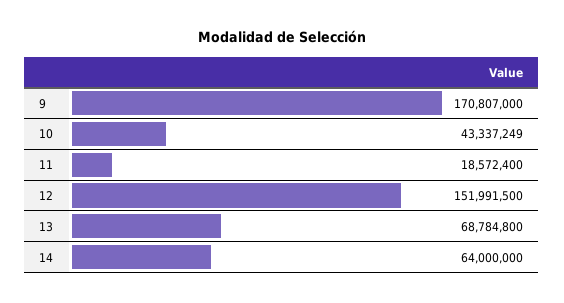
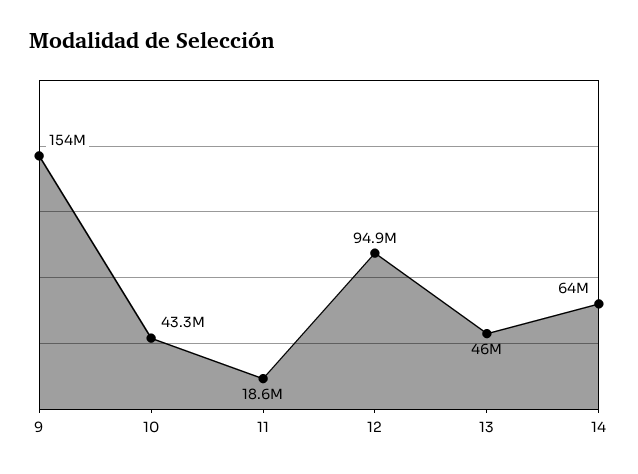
9: 170807000 -> 154000000
12: 151991500 -> 94900000
13: 68784800 -> 46000000

